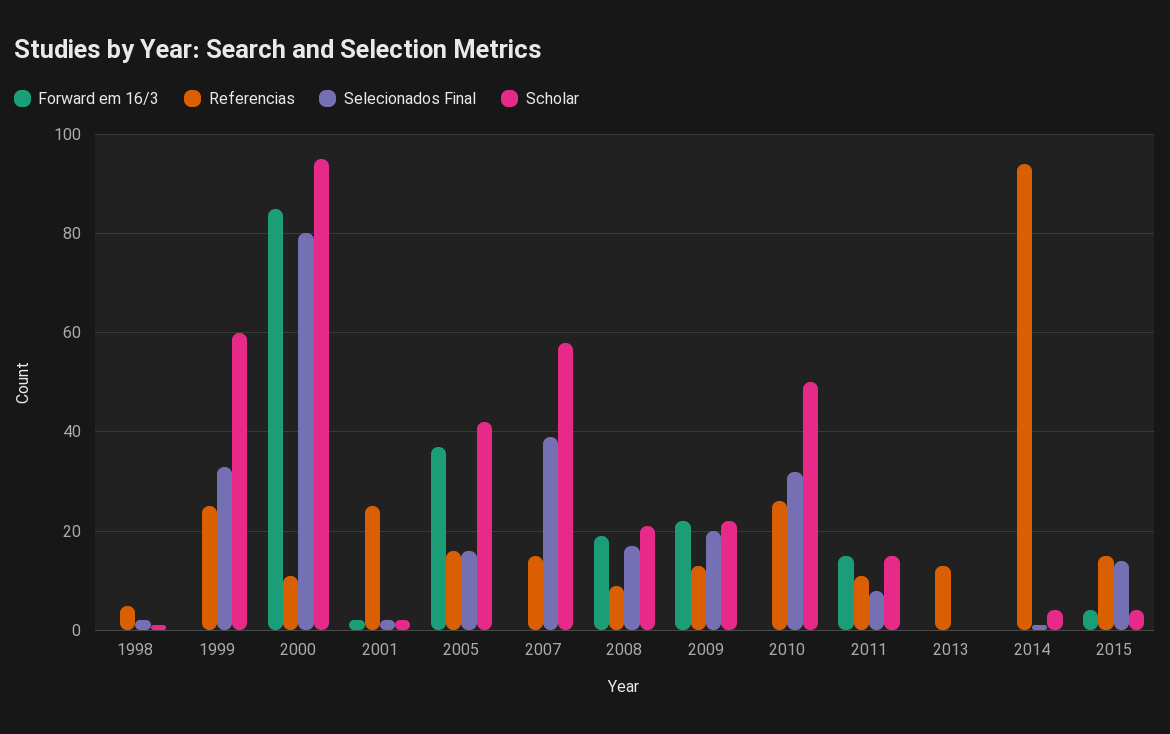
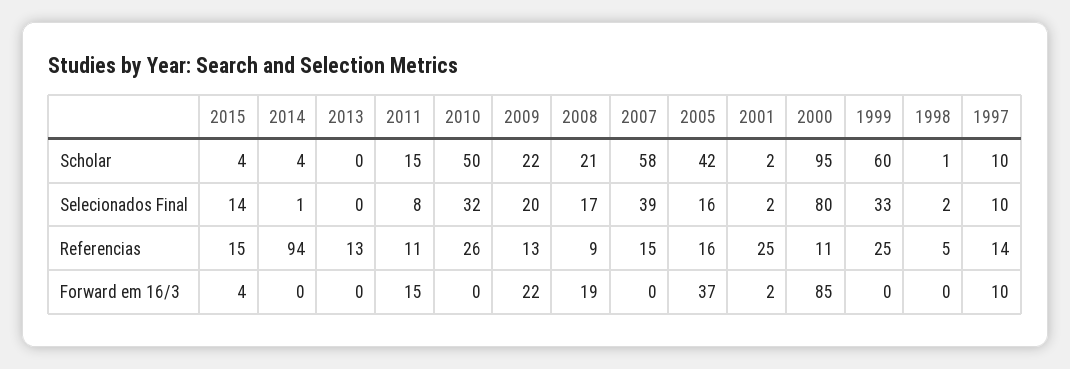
Scholar, 1997: none -> 10
Selecionados Final, 1997: none -> 10
Referencias, 1997: none -> 14
Forward em 16/3, 1997: none -> 10

